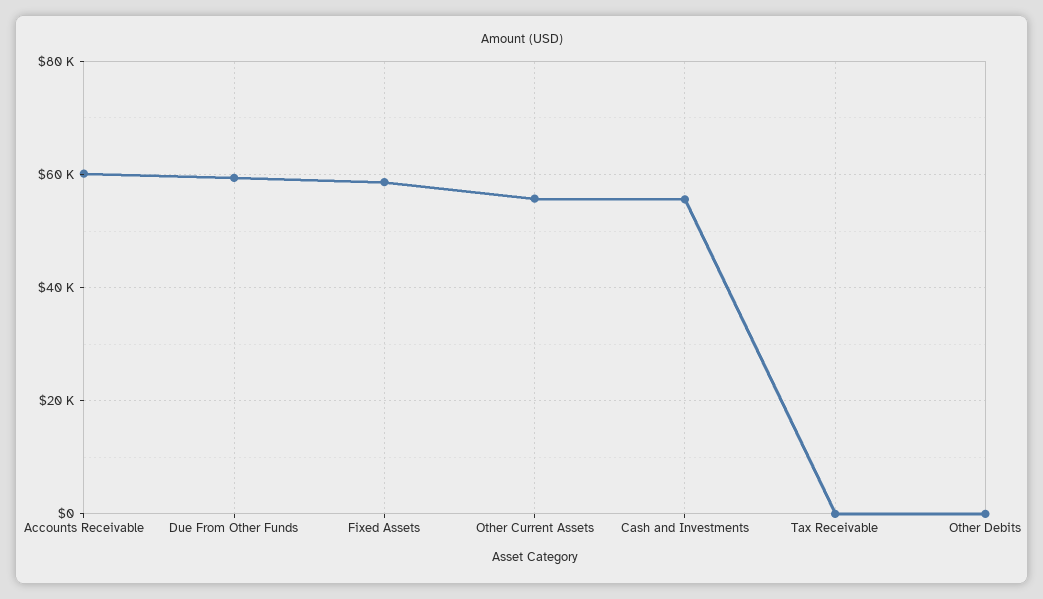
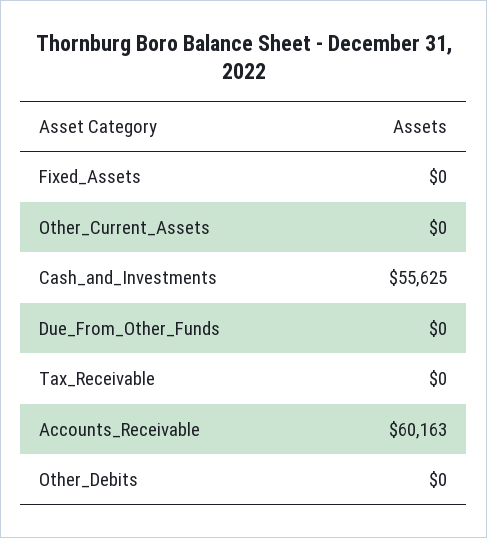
Due From Other Funds: 60000 -> 0
Fixed Assets: 58000 -> 0
Other Current Assets: 56000 -> 0

